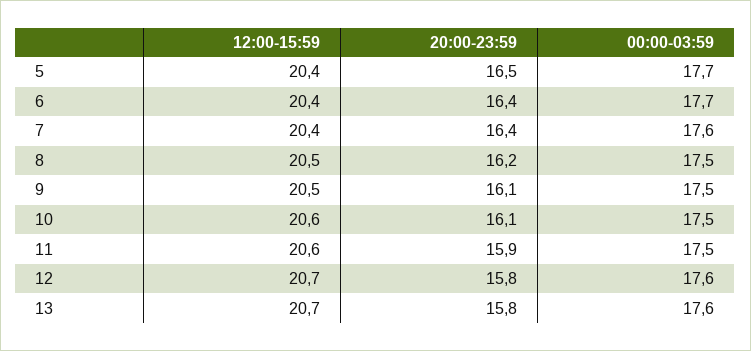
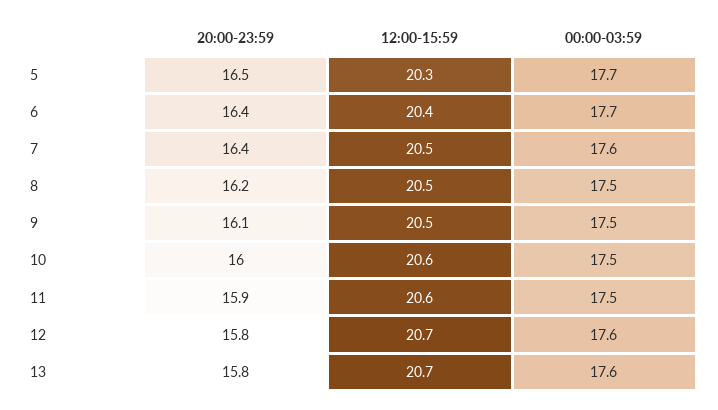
12:00-15:59, 5: 20.4 -> 20.3
12:00-15:59, 7: 20.4 -> 20.5
20:00-23:59, 10: 16.1 -> 16

